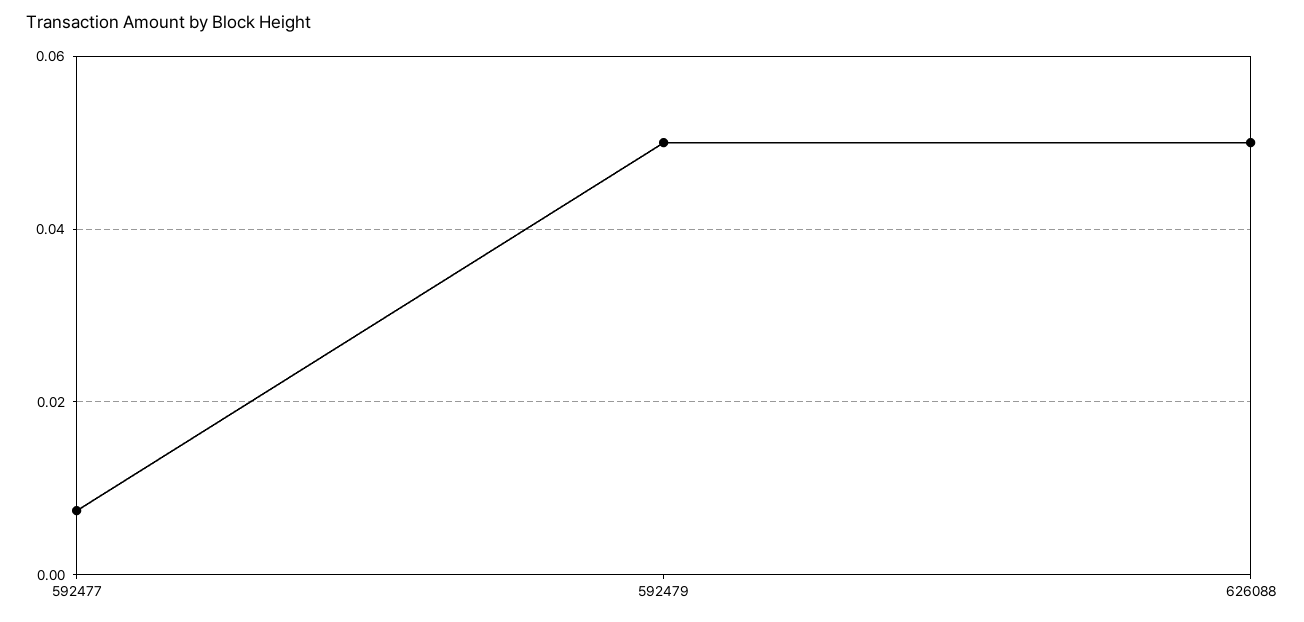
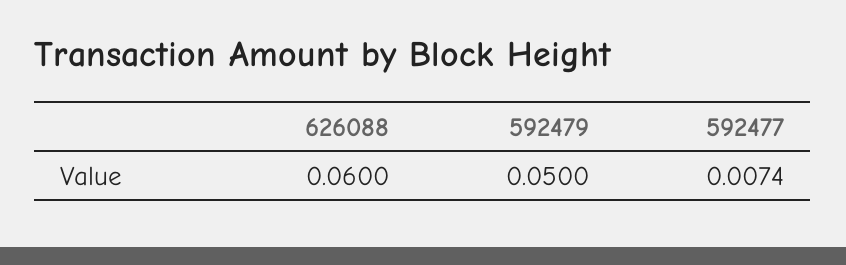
626088: 0.05 -> 0.06

